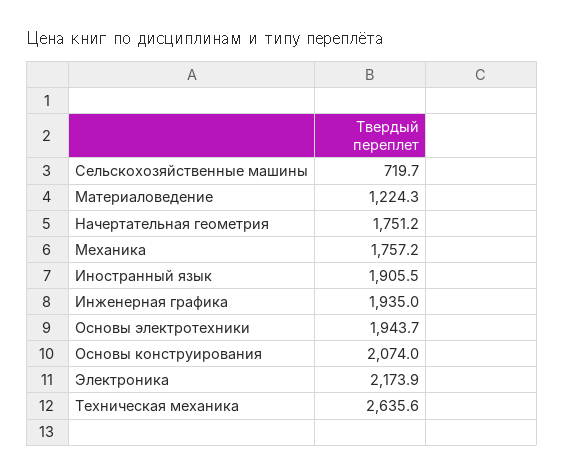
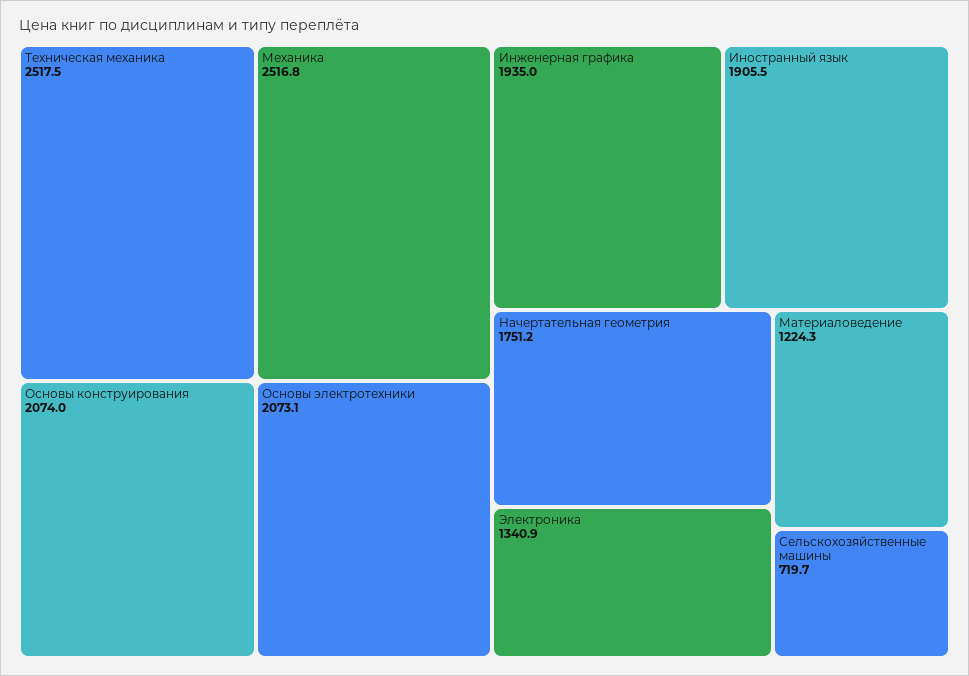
Механика: 1757.2 -> 2516.8
Основы электротехники: 1943.7 -> 2073.1
Электроника: 2173.9 -> 1340.9
Техническая механика: 2635.6 -> 2517.5

